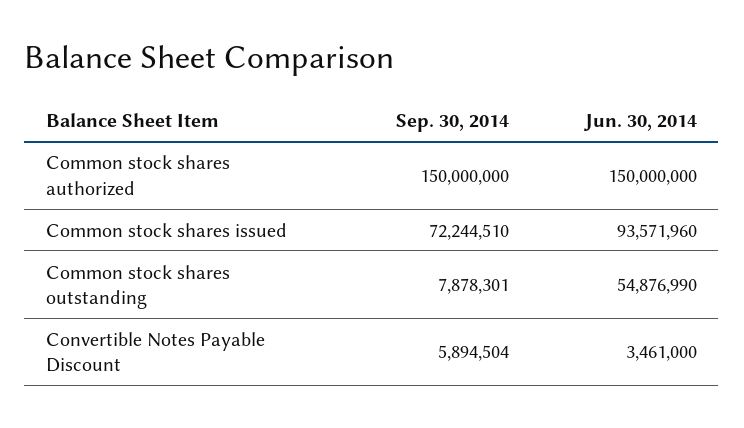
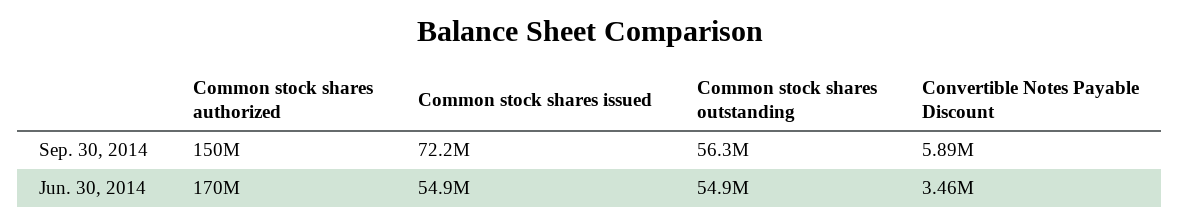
Jun. 30, 2014, Common stock shares authorized: 150000000 -> 170000000
Jun. 30, 2014, Common stock shares issued: 93571960 -> 54900000
Sep. 30, 2014, Common stock shares outstanding: 7878301 -> 56300000

